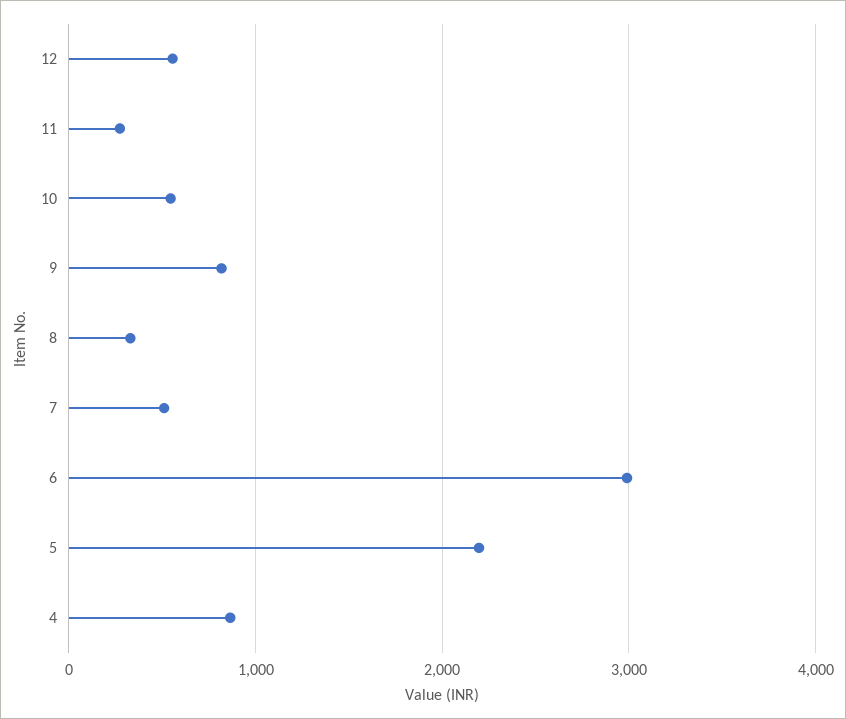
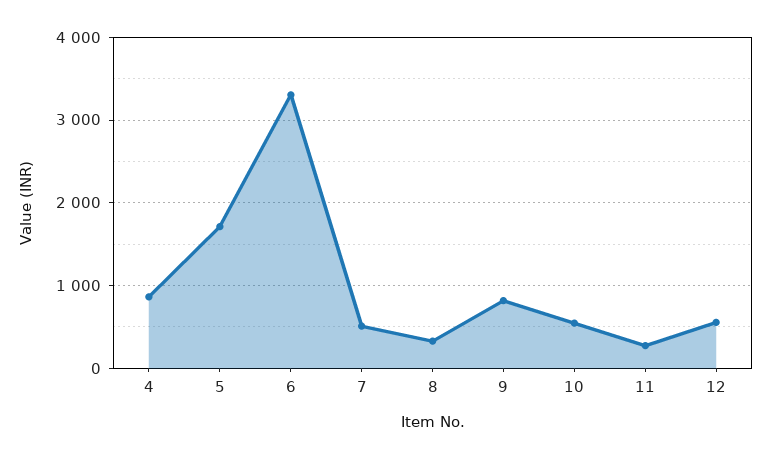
6: 3000 -> 3300
5: 2200 -> 1700

